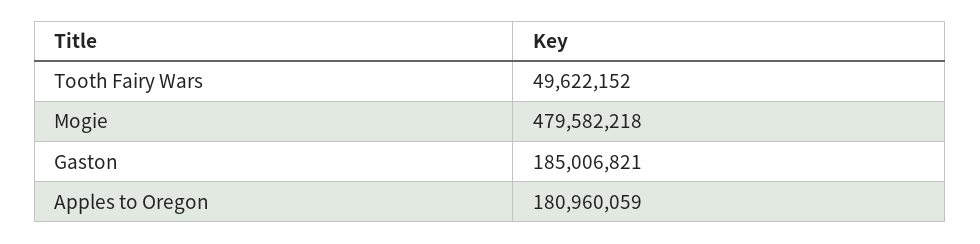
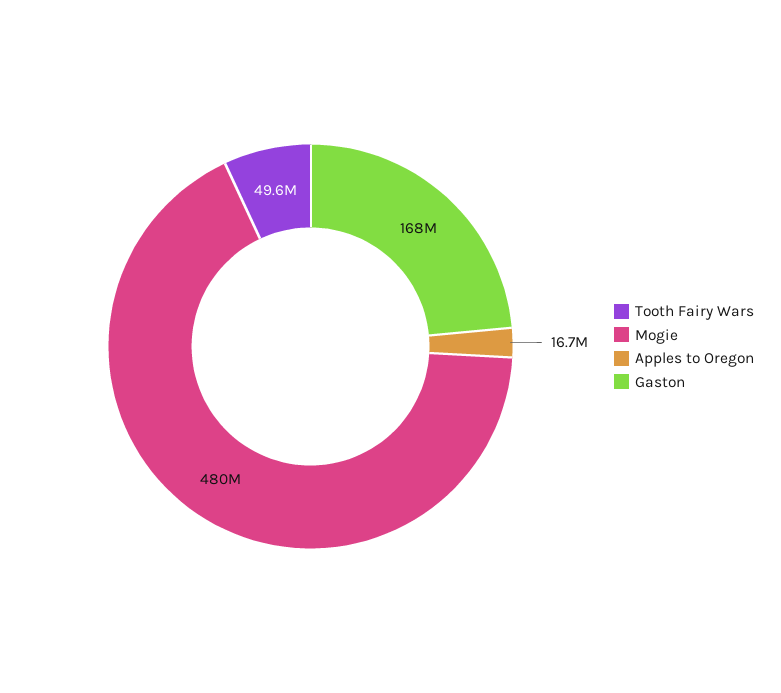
Gaston: 185006821 -> 168000000
Apples to Oregon: 180960059 -> 16700000

